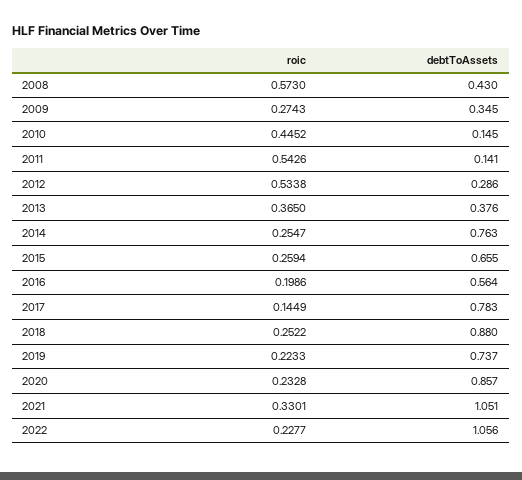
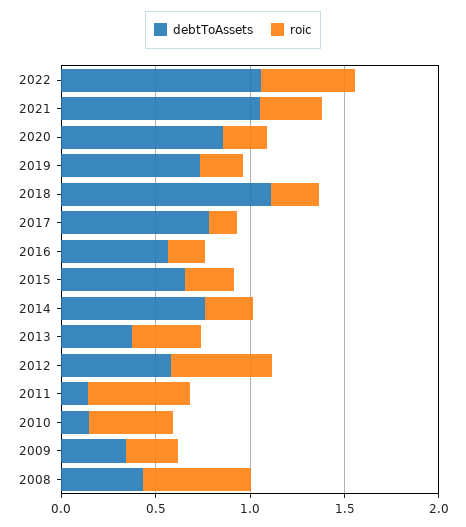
debtToAssets, 2012: 0.286 -> 0.6
debtToAssets, 2018: 0.88 -> 1.1
roic, 2022: 0.2277 -> 0.5

